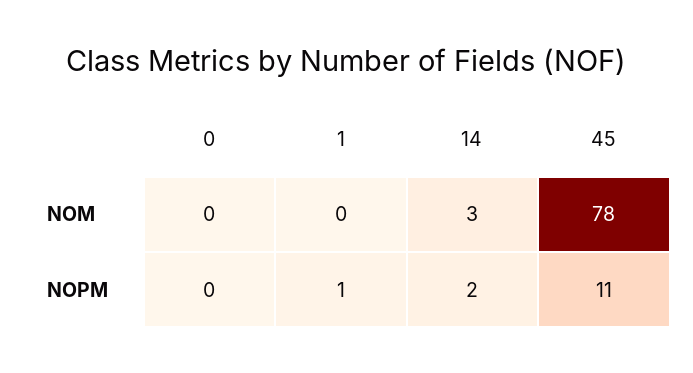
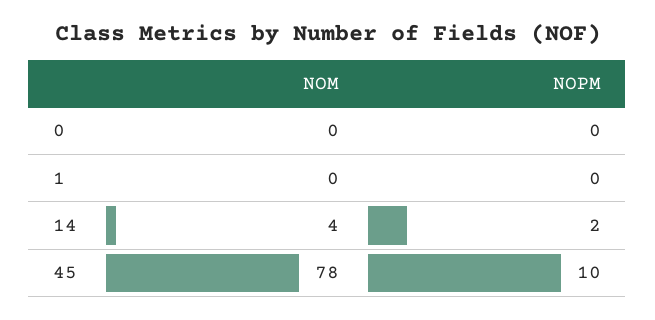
14, NOM: 3 -> 4
1, NOPM: 1 -> 0
45, NOPM: 11 -> 10

